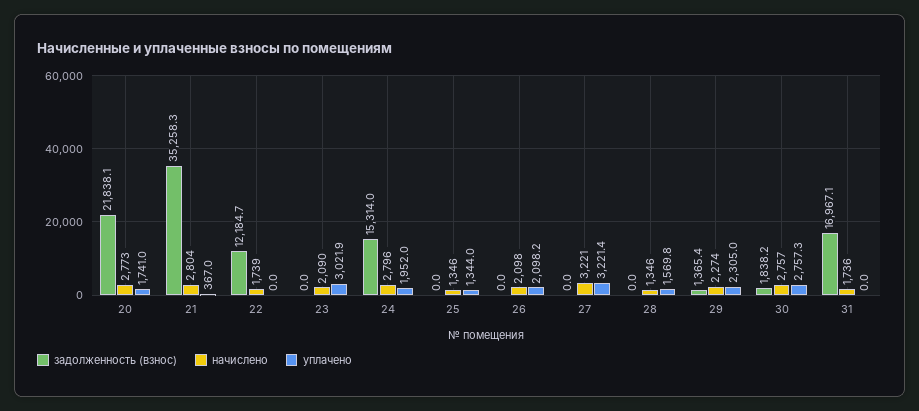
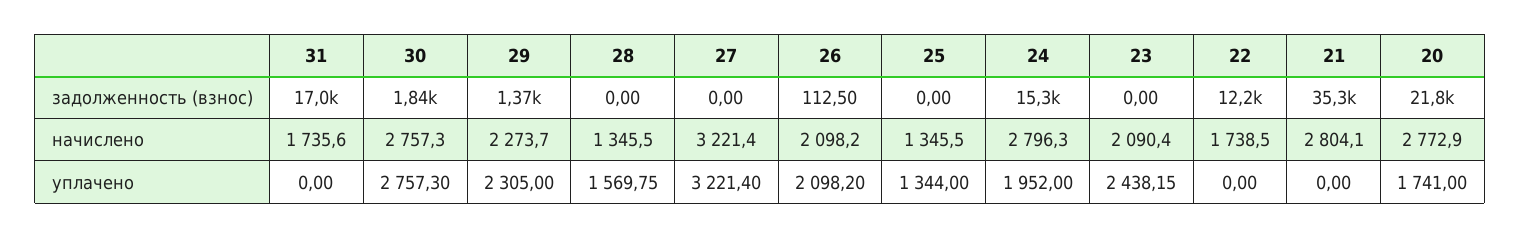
уплачено, 21: 367 -> 0
уплачено, 23: 3021.9 -> 2438.15
задолженность (взнос), 26: 0 -> 112.5

